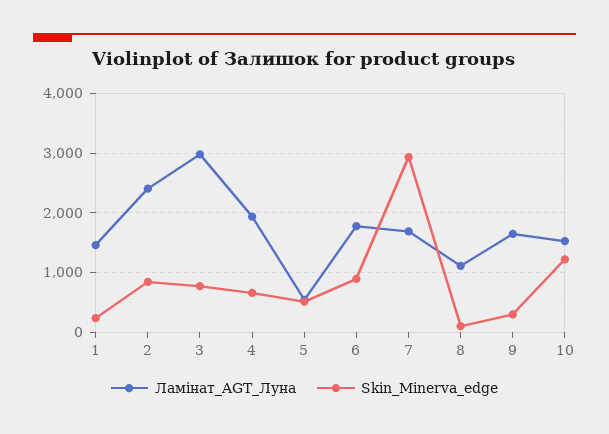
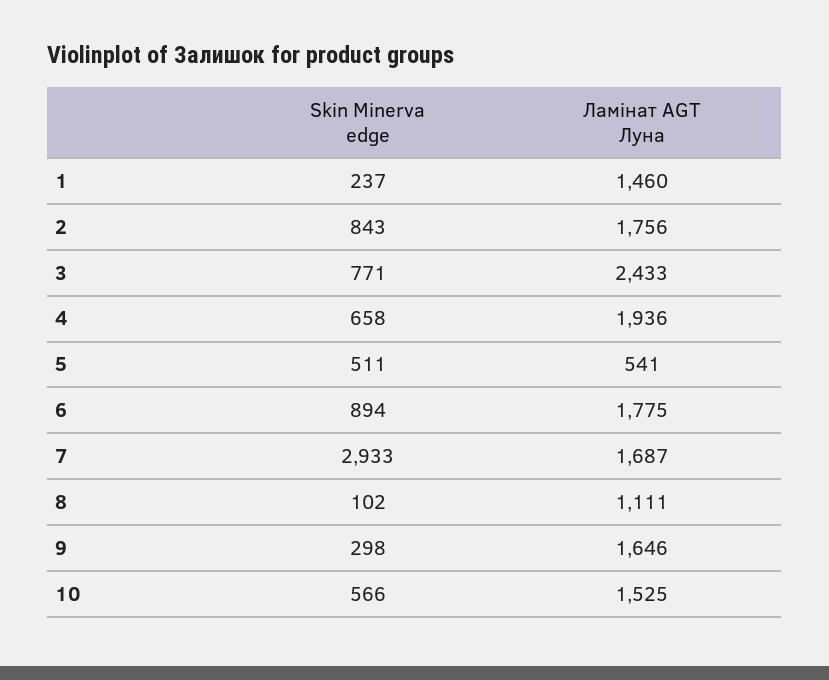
Ламінат_AGT_Луна, 2: 2400 -> 1756
Ламінат_AGT_Луна, 3: 3000 -> 2433
Skin_Minerva_edge, 10: 1200 -> 566

